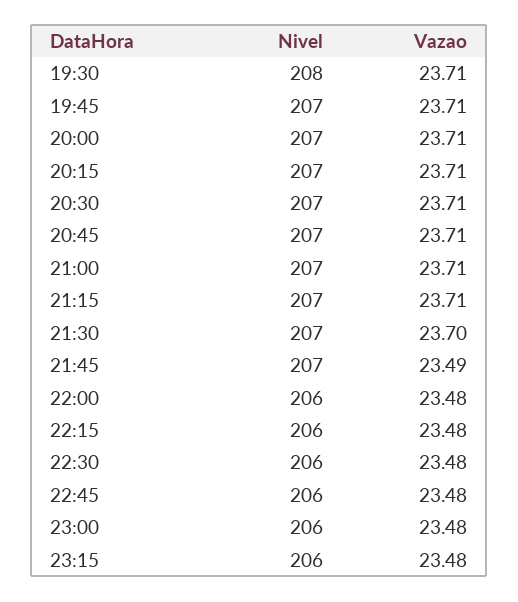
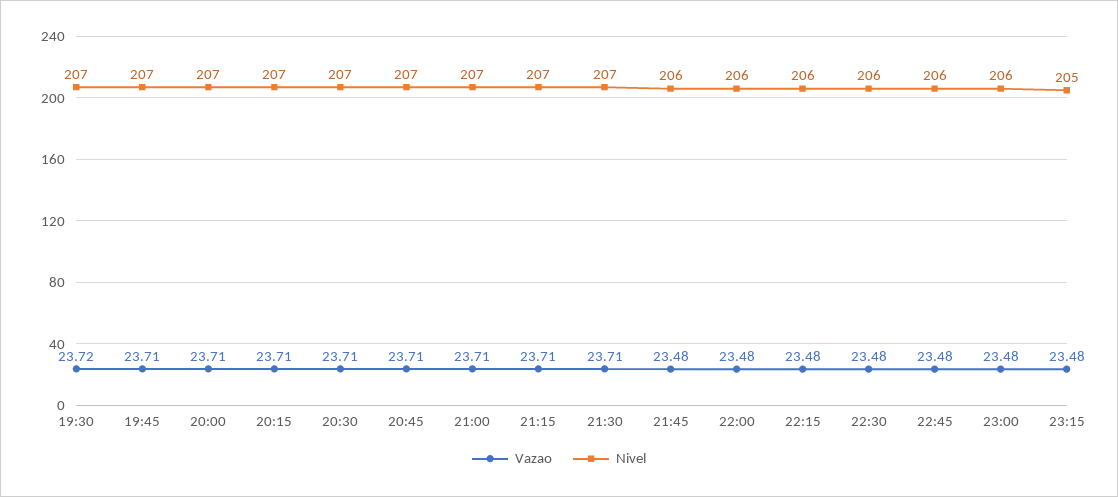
Nivel, 19:30: 208 -> 207
Vazao, 19:30: 23.71 -> 23.72
Vazao, 21:30: 23.7 -> 23.71
Nivel, 21:45: 207 -> 206
Vazao, 21:45: 23.49 -> 23.48
Nivel, 23:15: 206 -> 205

